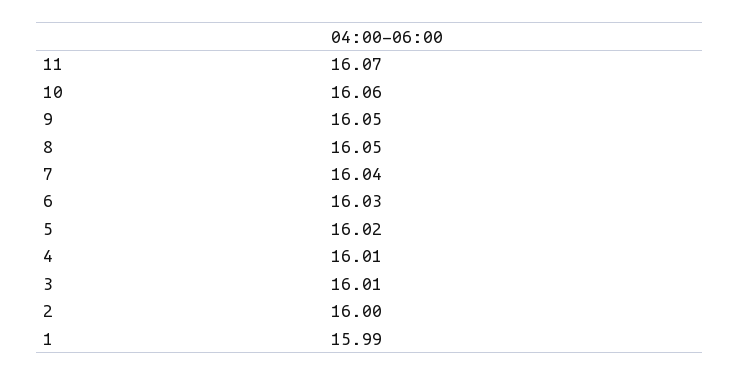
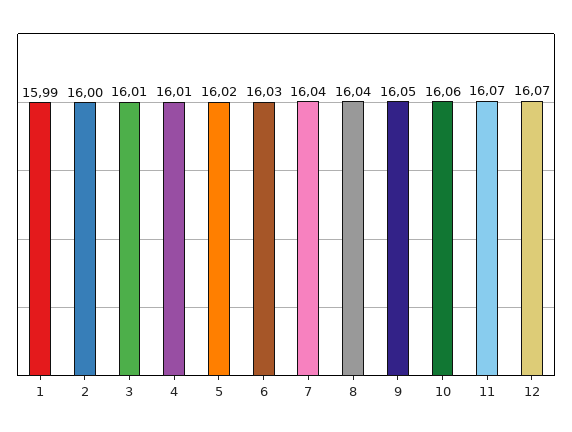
8: 16.05 -> 16.04
12: none -> 16.07

